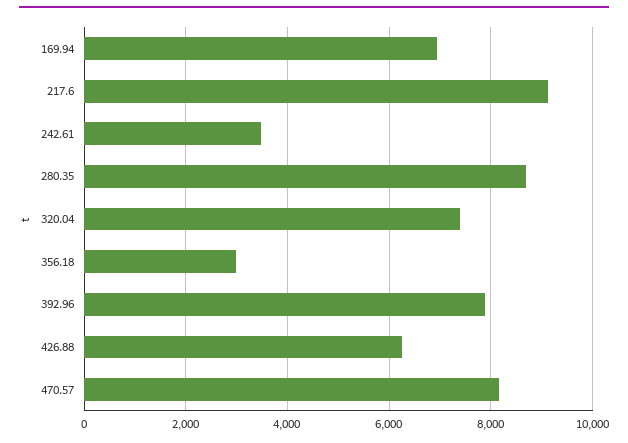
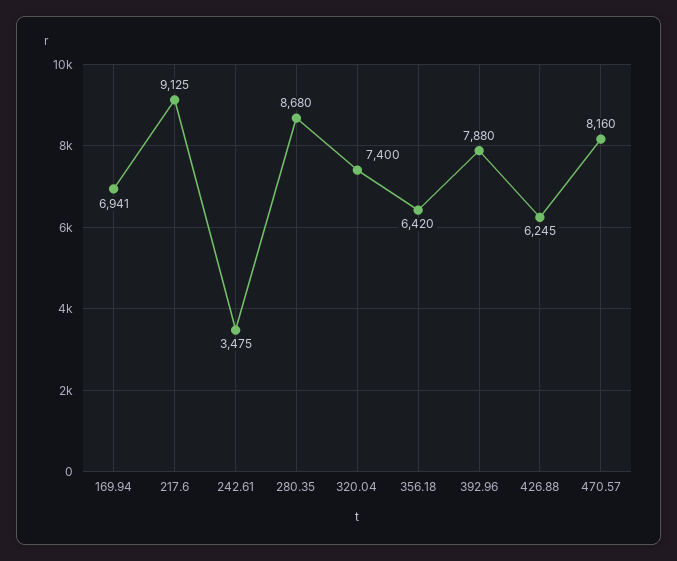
356.18: 3000 -> 6420

